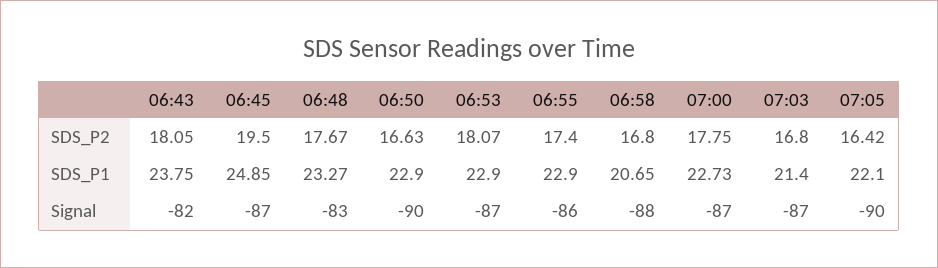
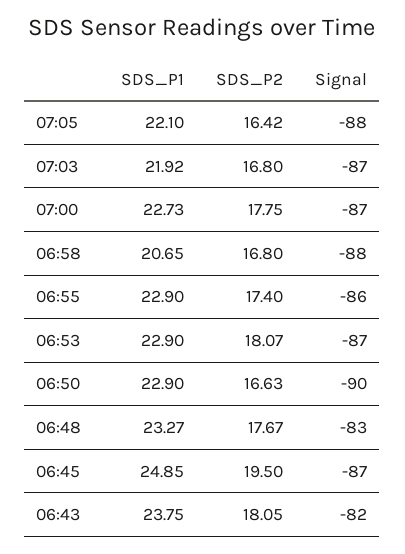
07:03, SDS_P1: 21.4 -> 21.92
07:05, Signal: -90 -> -88

